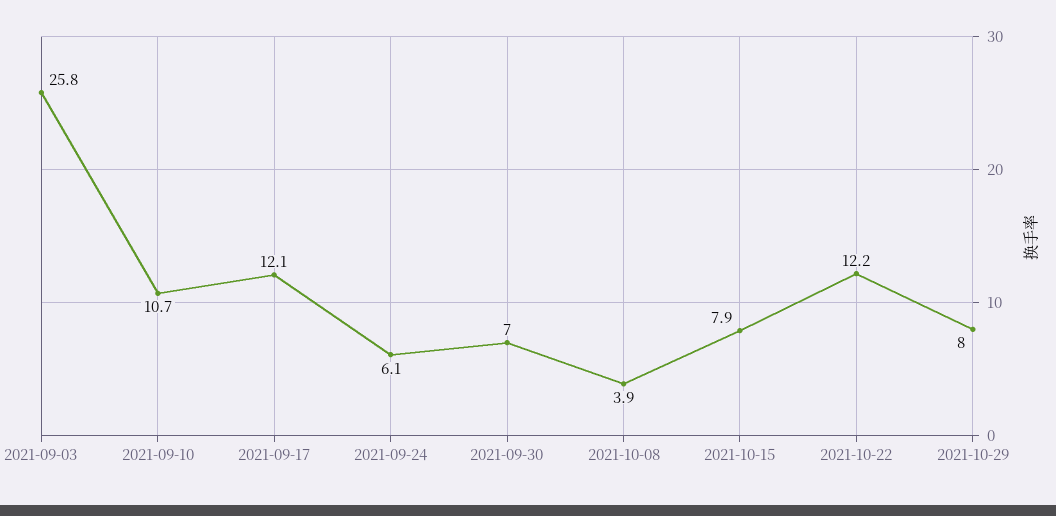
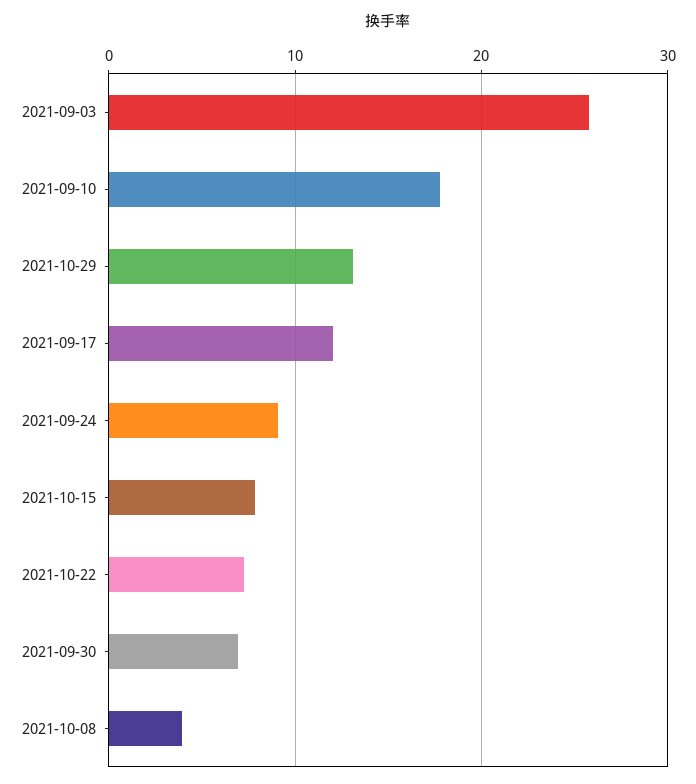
2021-09-10: 10.7 -> 18
2021-09-24: 6.1 -> 9
2021-10-22: 12.2 -> 7
2021-10-29: 8 -> 13

